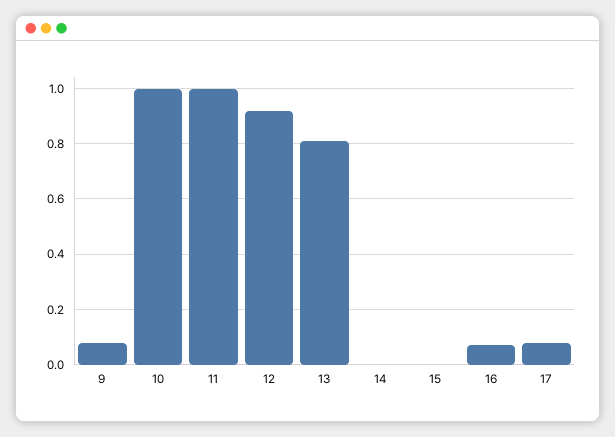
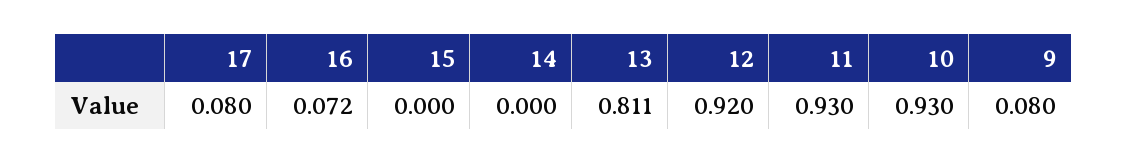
10: 1 -> 0.93
11: 1 -> 0.93

